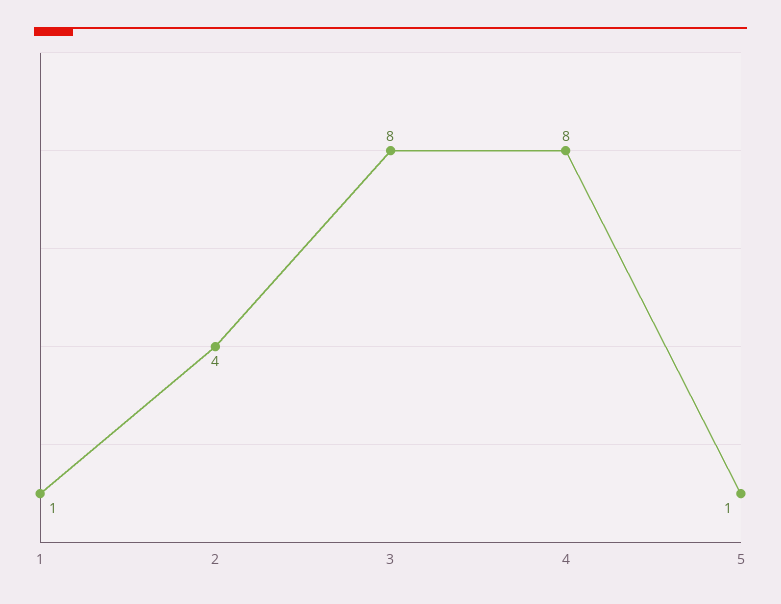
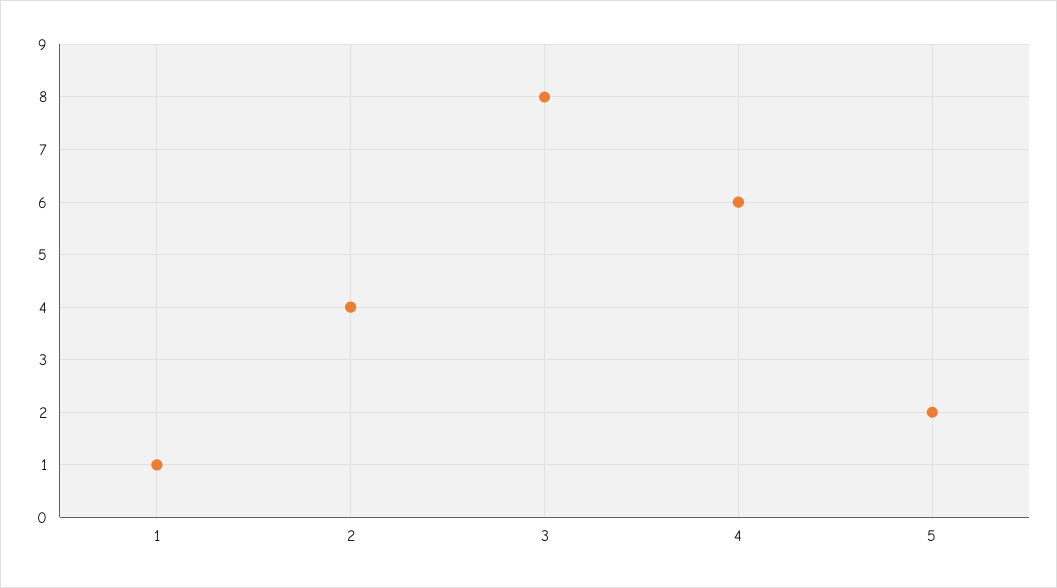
4: 8 -> 6
5: 1 -> 2

